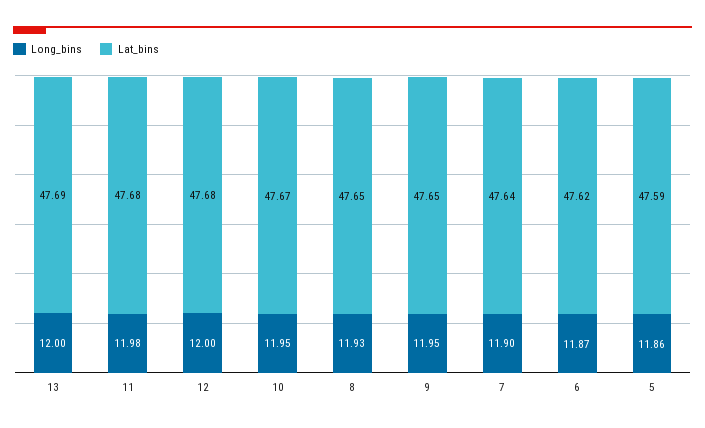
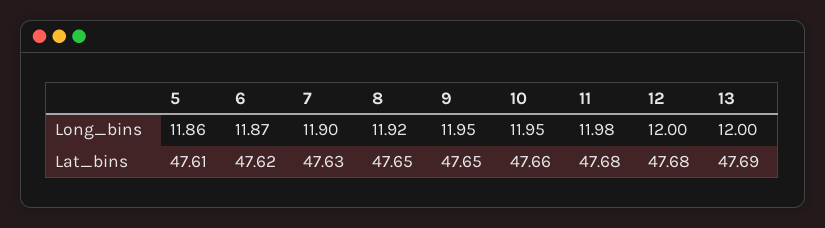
Lat_bins, 10: 47.67 -> 47.66
Long_bins, 8: 11.93 -> 11.92
Lat_bins, 7: 47.64 -> 47.63
Lat_bins, 5: 47.59 -> 47.61

